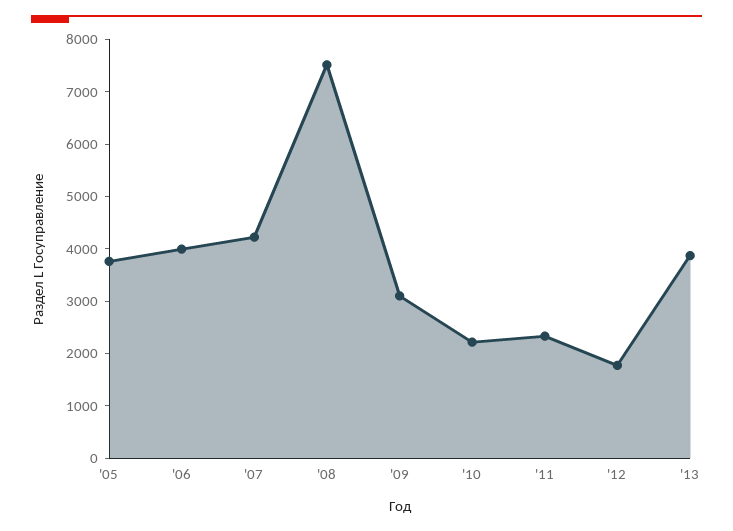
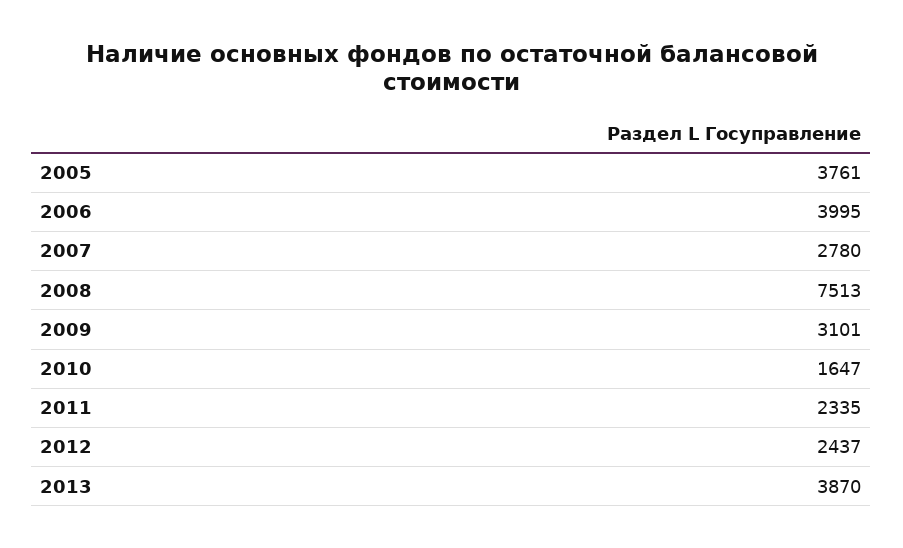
'07: 4200 -> 2780
'10: 2200 -> 1647
'12: 1800 -> 2437

